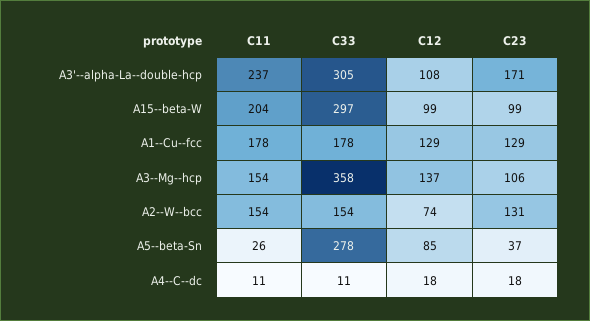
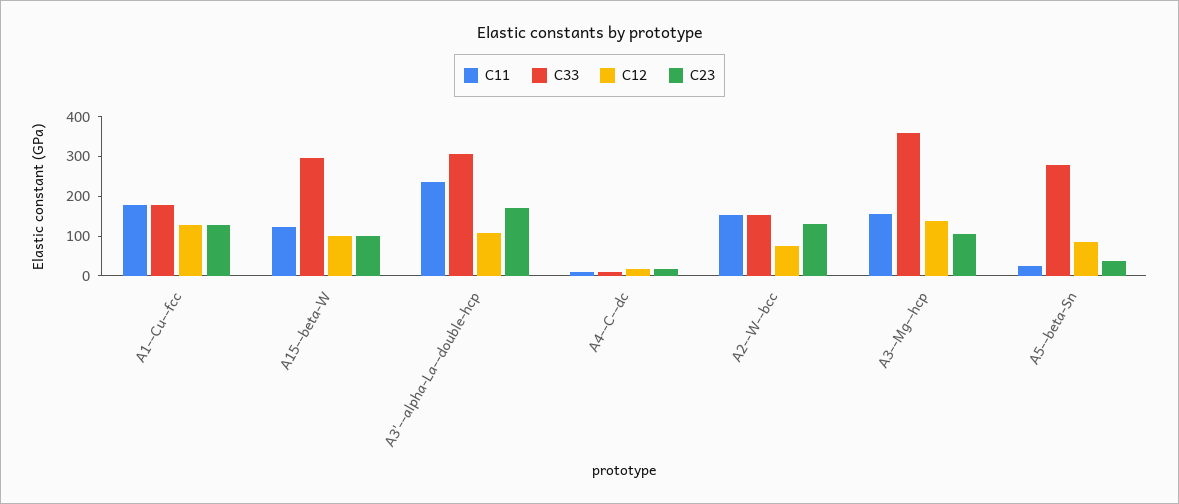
C11, A15--beta-W: 204 -> 125

